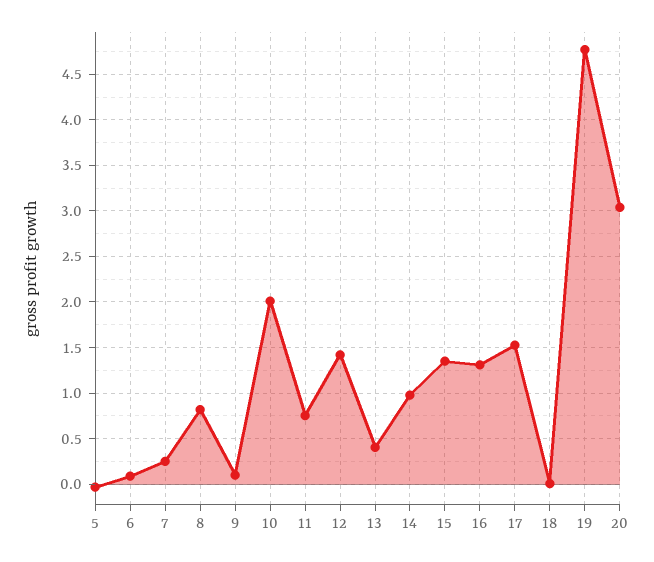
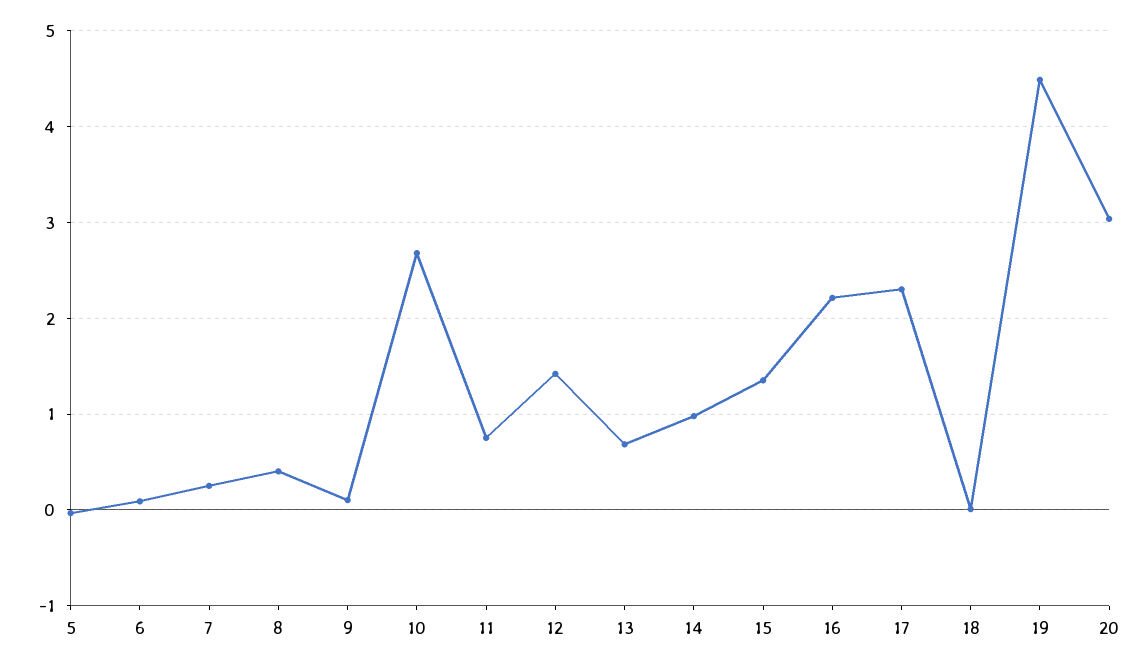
8: 0.8 -> 0.4
10: 2 -> 2.7
13: 0.4 -> 0.7
16: 1.3 -> 2.2
17: 1.5 -> 2.3
19: 4.8 -> 4.5

